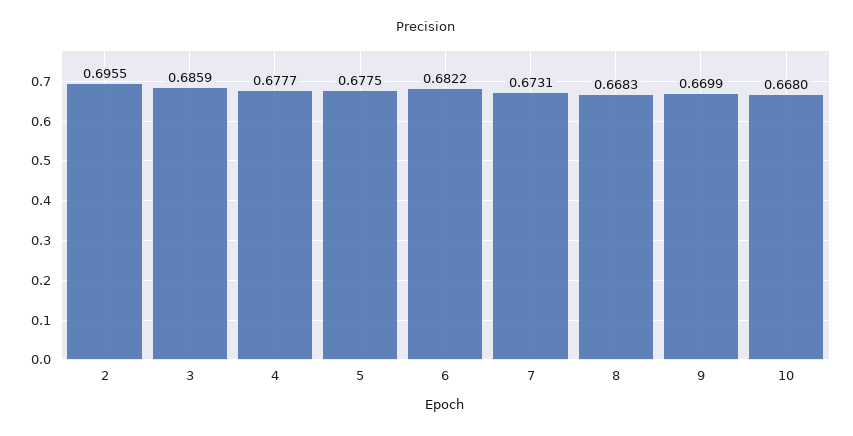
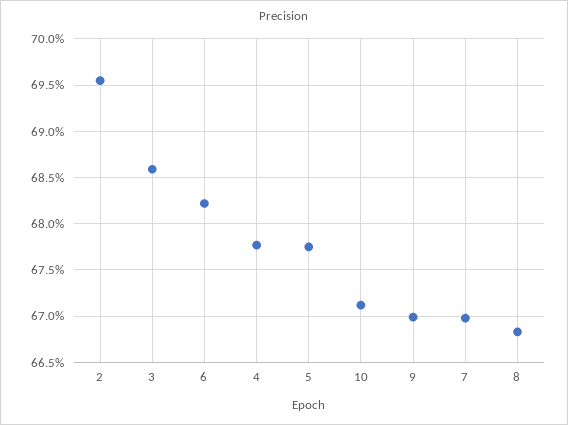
7: 0.6731 -> 0.67
10: 0.668 -> 0.671

